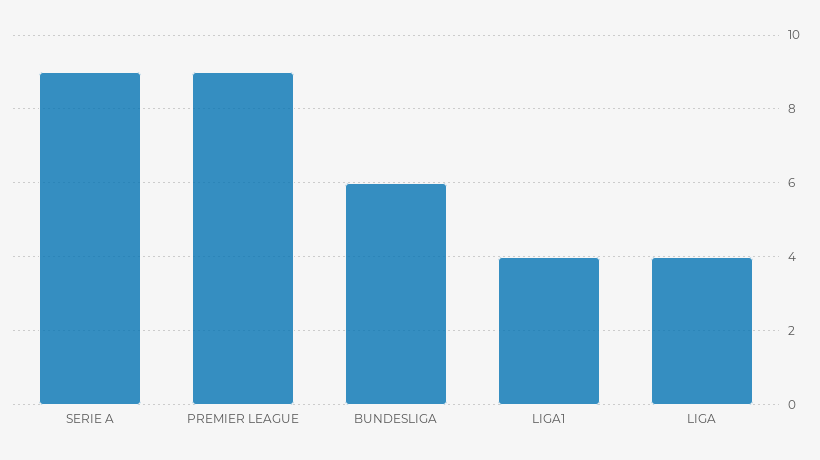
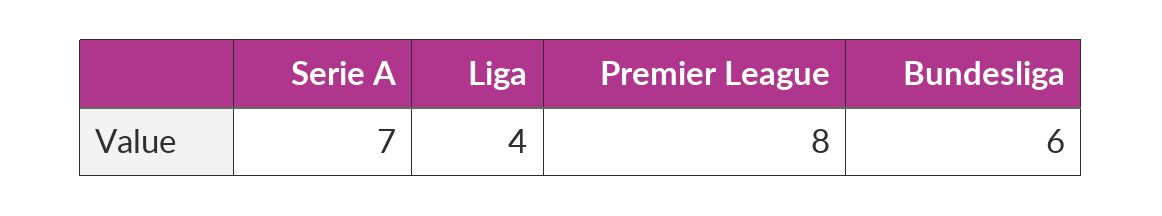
SERIE A: 9 -> 7
PREMIER LEAGUE: 9 -> 8
LIGA1: 4 -> none

